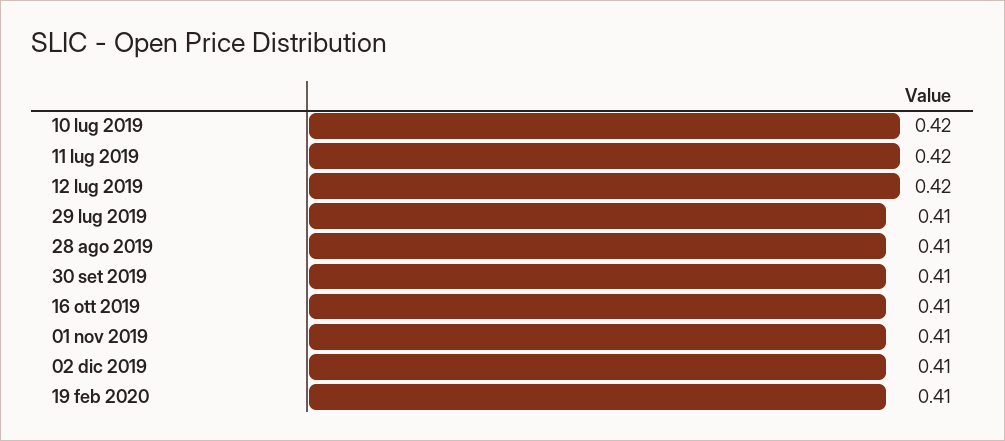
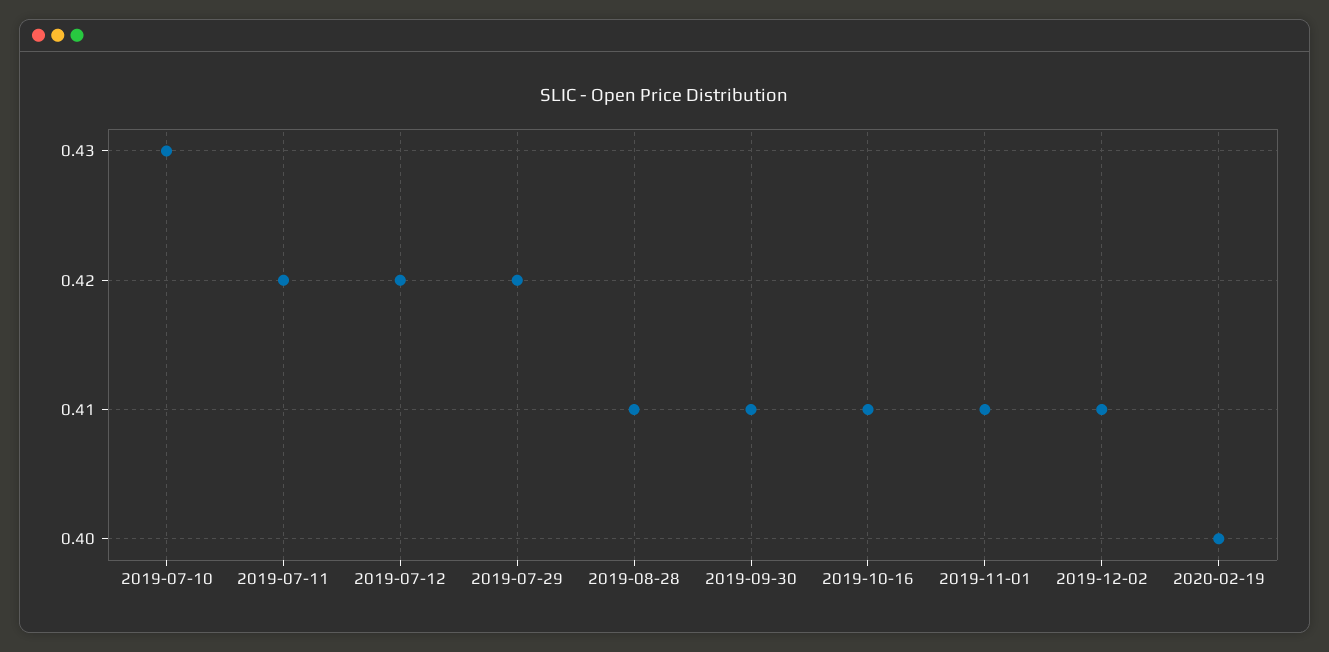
10 lug 2019: 0.42 -> 0.43
29 lug 2019: 0.41 -> 0.42
19 feb 2020: 0.41 -> 0.4

